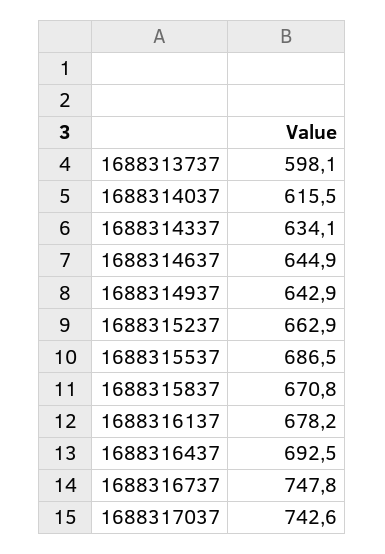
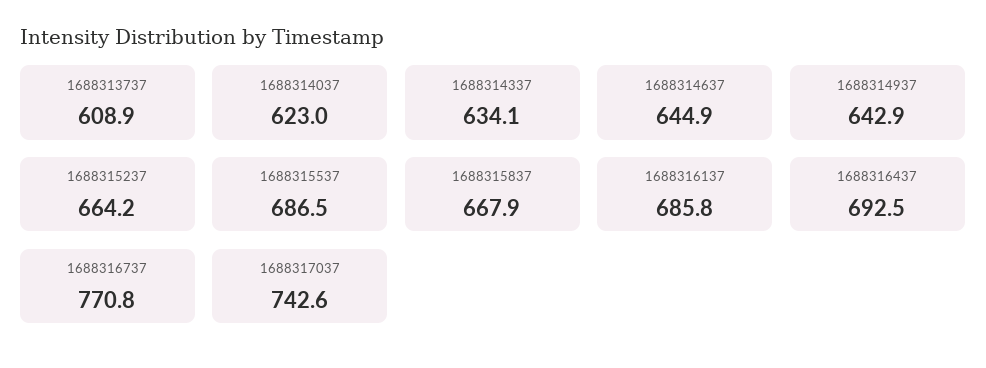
1688313737: 598.1 -> 608.9
1688314037: 615.5 -> 623
1688315237: 662.9 -> 664.2
1688315837: 670.8 -> 667.9
1688316137: 678.2 -> 685.8
1688316737: 747.8 -> 770.8

